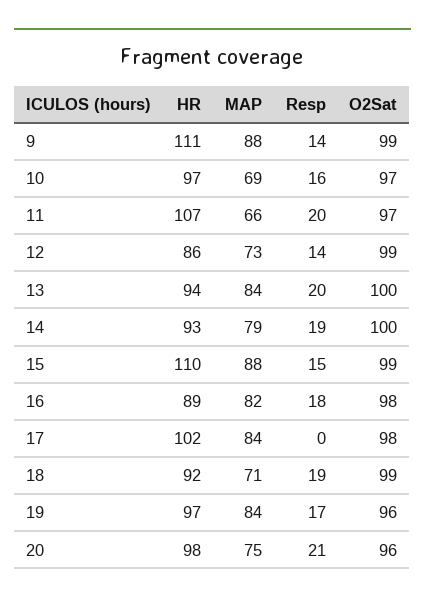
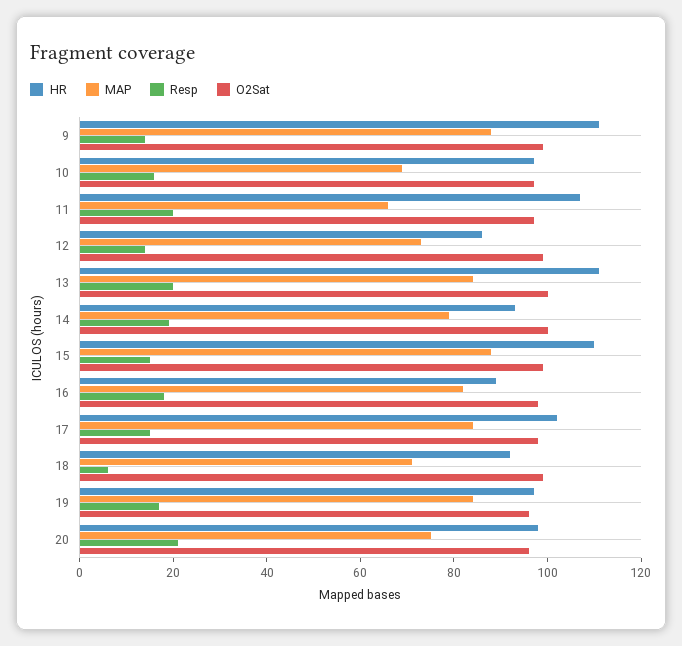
HR, 13: 94 -> 110
Resp, 17: 0 -> 15
Resp, 18: 19 -> 5

